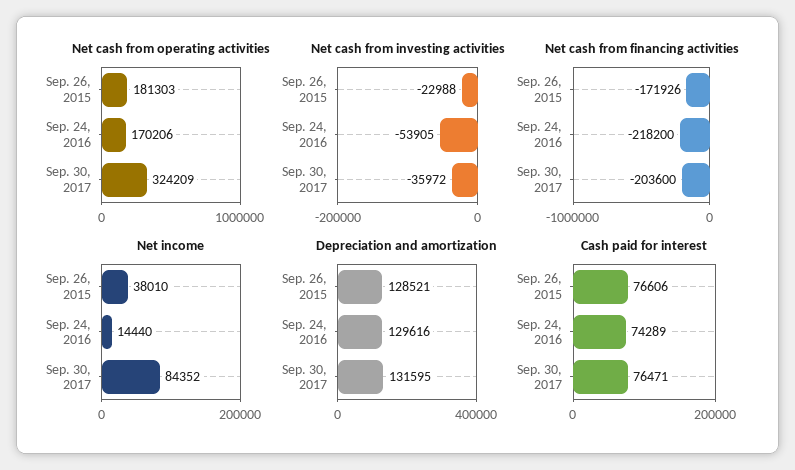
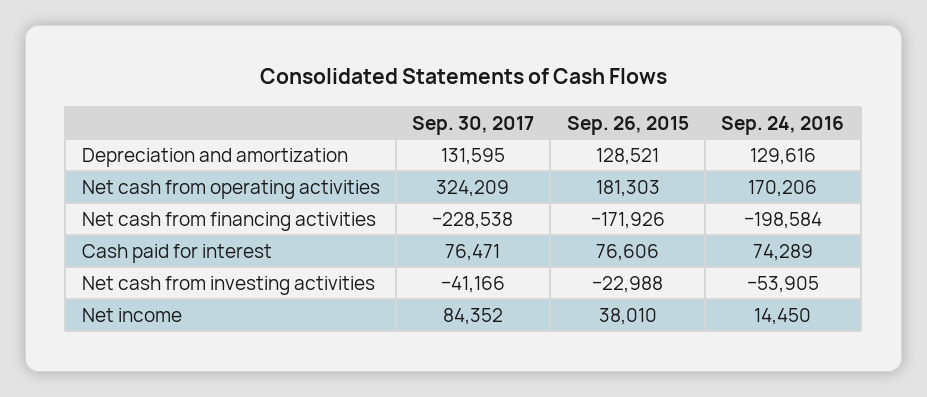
Net cash from investing activities, Sep. 30, 2017: -35972 -> -41166
Net cash from financing activities, Sep. 24, 2016: -218200 -> -198584
Net cash from financing activities, Sep. 30, 2017: -203600 -> -228538
Net income, Sep. 24, 2016: 14440 -> 14450

